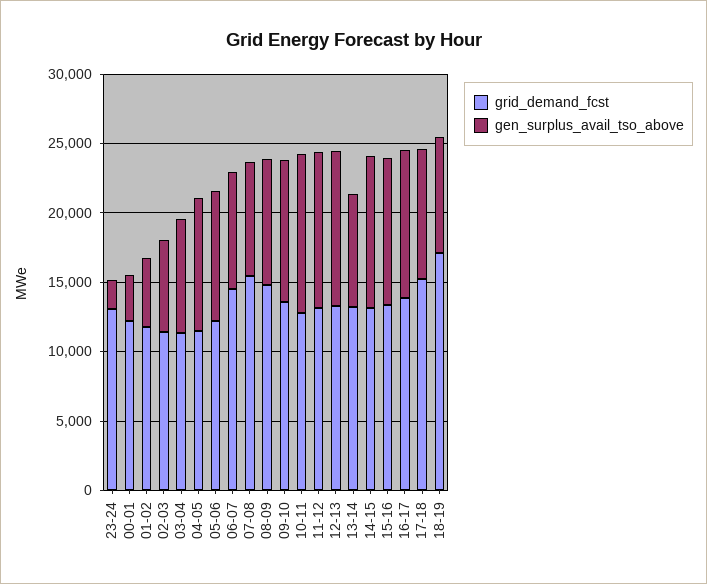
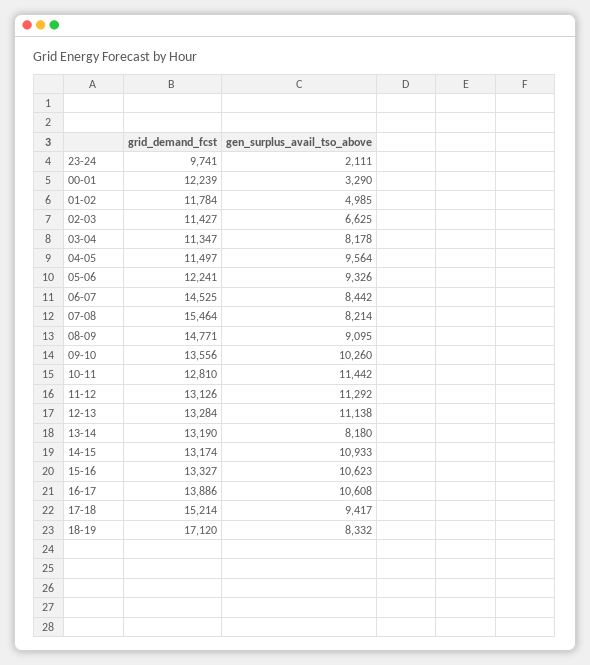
grid_demand_fcst, 23-24: 13000 -> 9741

